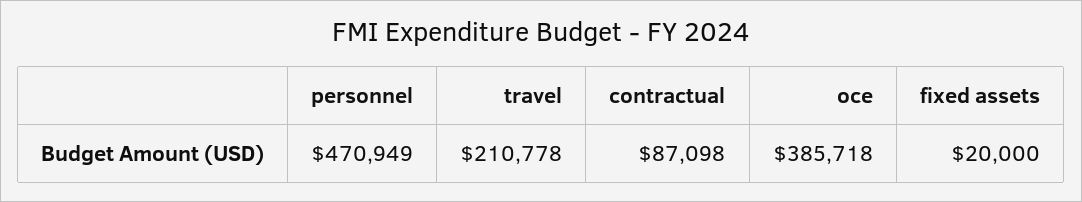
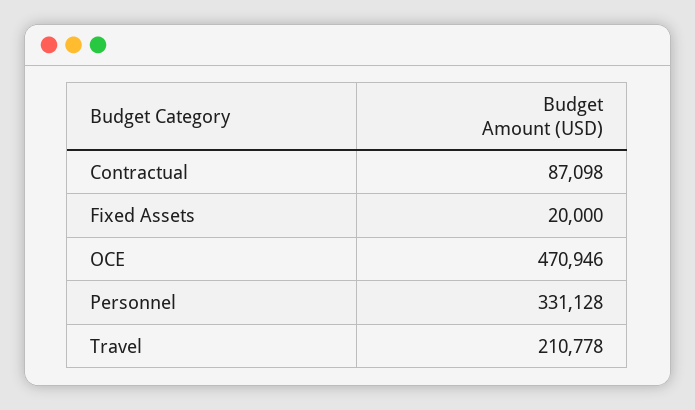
personnel: 470949 -> 331128
oce: 385718 -> 470946

